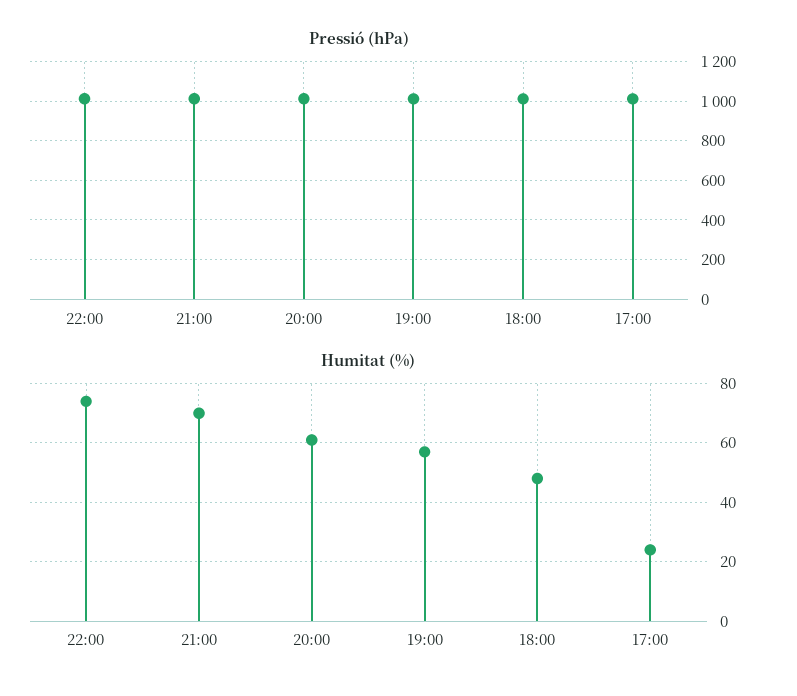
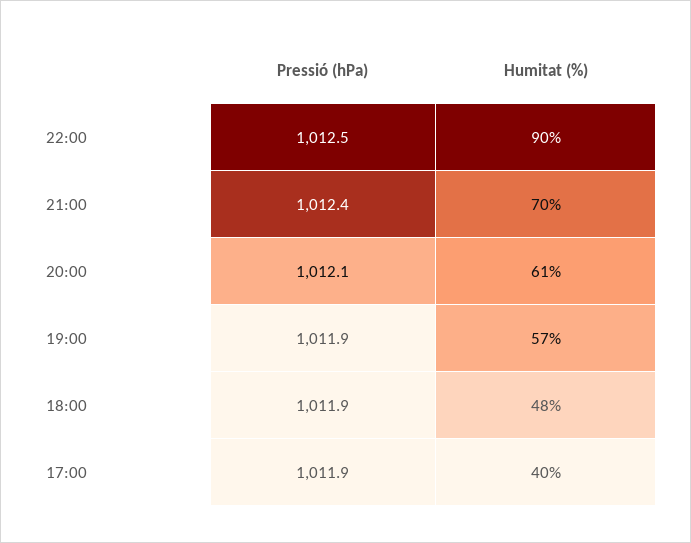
Humitat (%), 22:00: 75 -> 90
Humitat (%), 17:00: 25 -> 40

